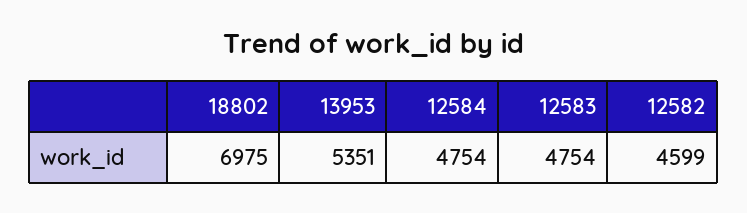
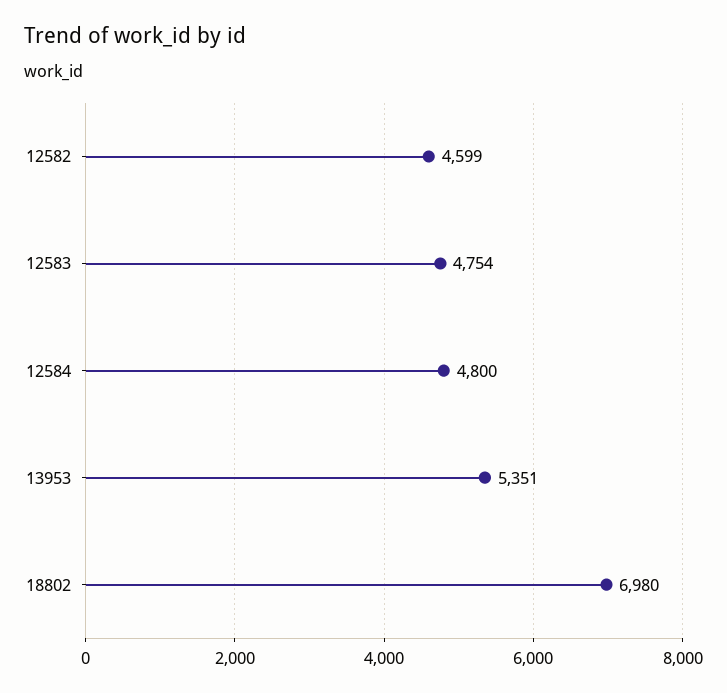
18802: 6975 -> 6980
12584: 4754 -> 4800

